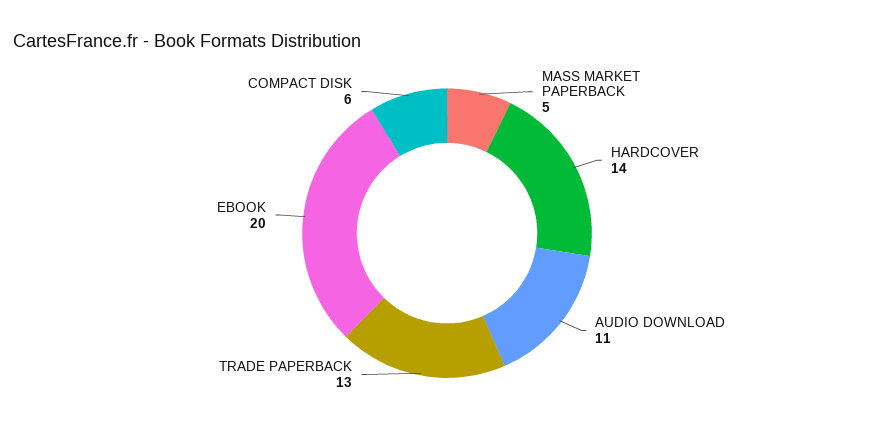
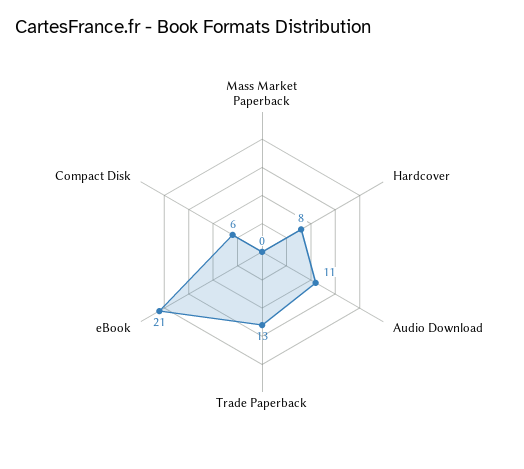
MASS MARKET PAPERBACK: 5 -> 0
HARDCOVER: 14 -> 8
EBOOK: 20 -> 21

